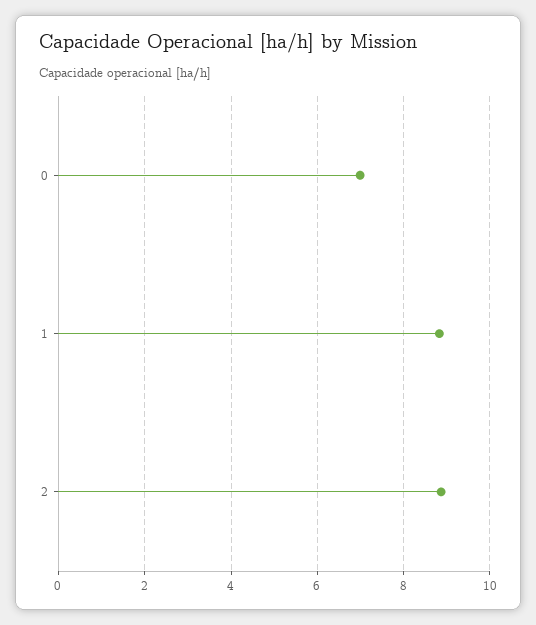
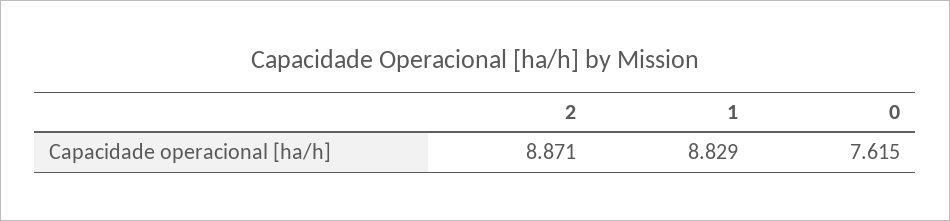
0: 7 -> 7.615

